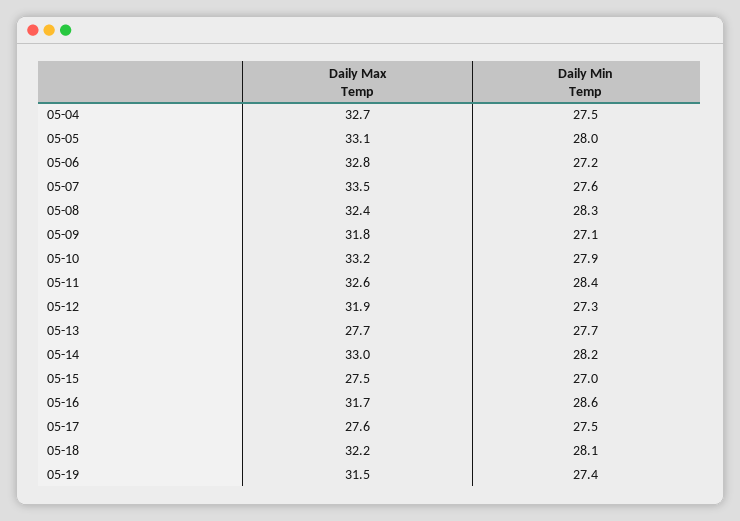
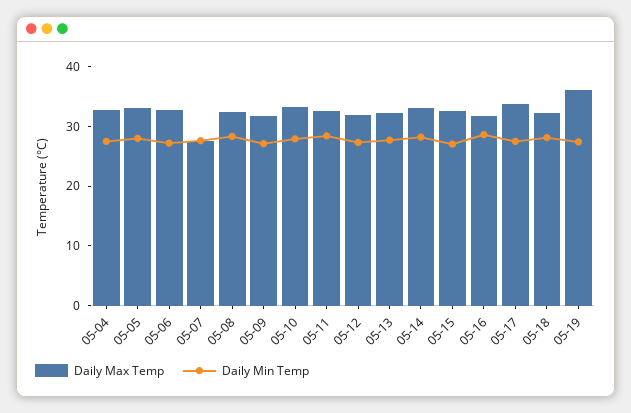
Daily Max Temp, 05-07: 33.5 -> 28
Daily Max Temp, 05-13: 27.7 -> 32
Daily Max Temp, 05-15: 27.5 -> 32
Daily Max Temp, 05-17: 27.6 -> 34
Daily Max Temp, 05-19: 31.5 -> 36

